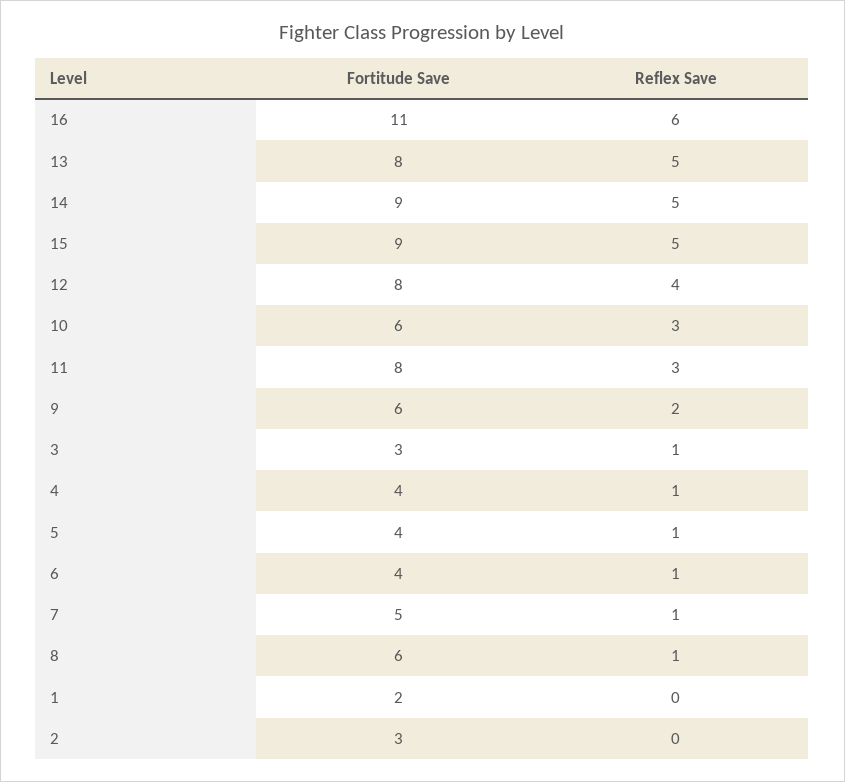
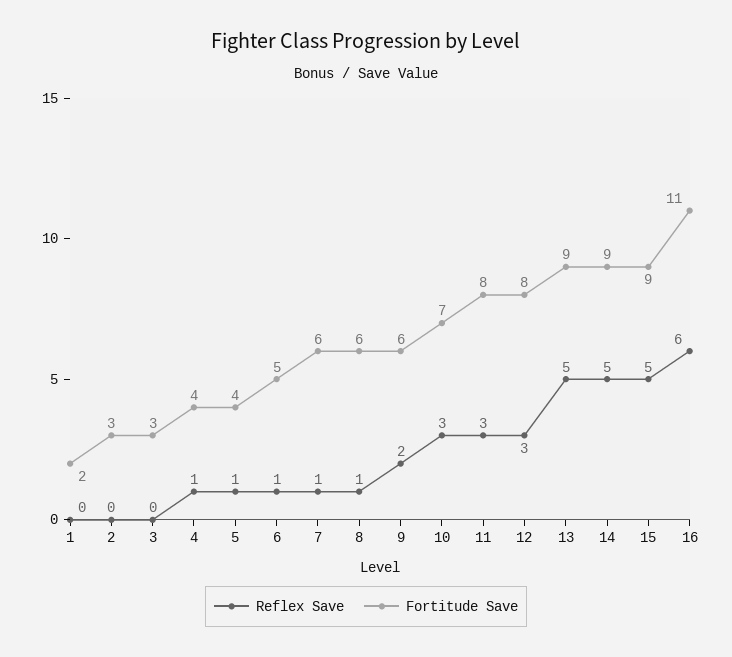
Fortitude Save, 13: 8 -> 9
Reflex Save, 12: 4 -> 3
Fortitude Save, 10: 6 -> 7
Reflex Save, 3: 1 -> 0
Fortitude Save, 6: 4 -> 5
Fortitude Save, 7: 5 -> 6

